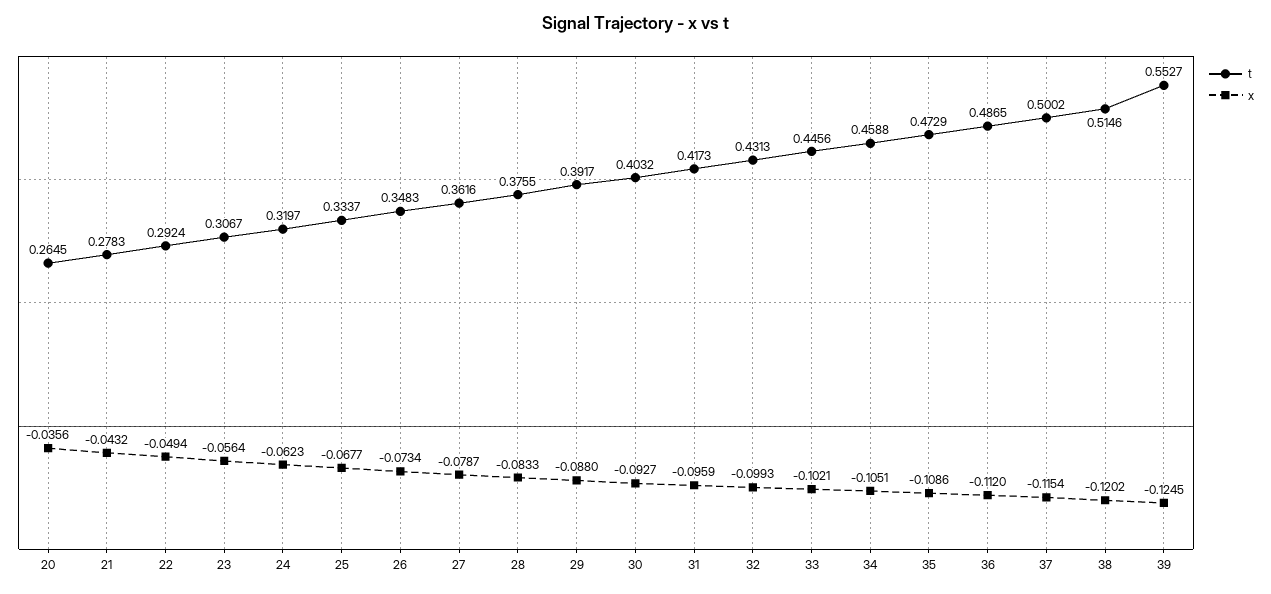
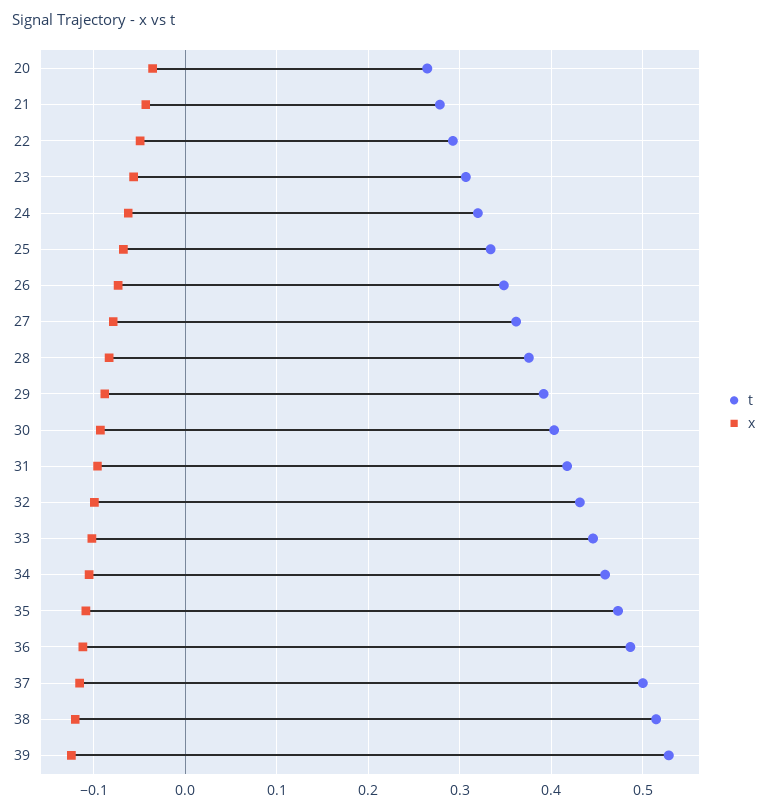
t, 39: 0.5527 -> 0.53

